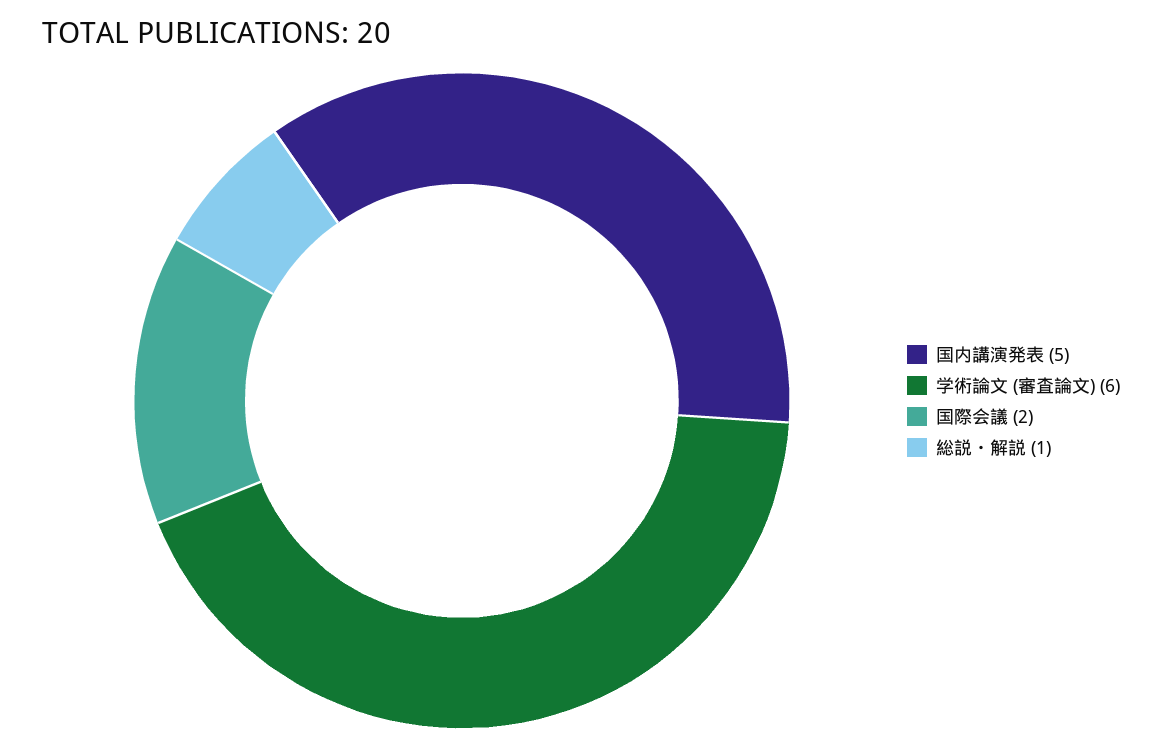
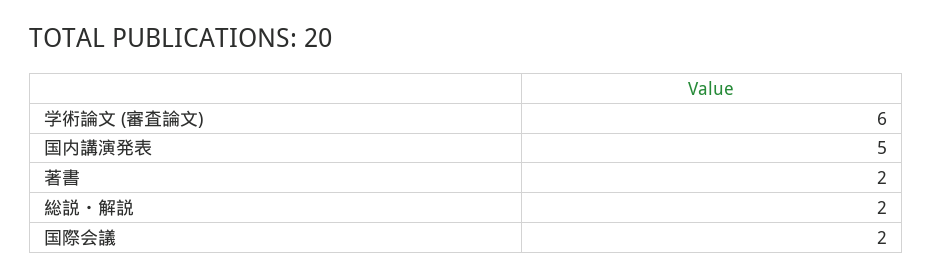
総説・解説: 1 -> 2
著書: none -> 2

